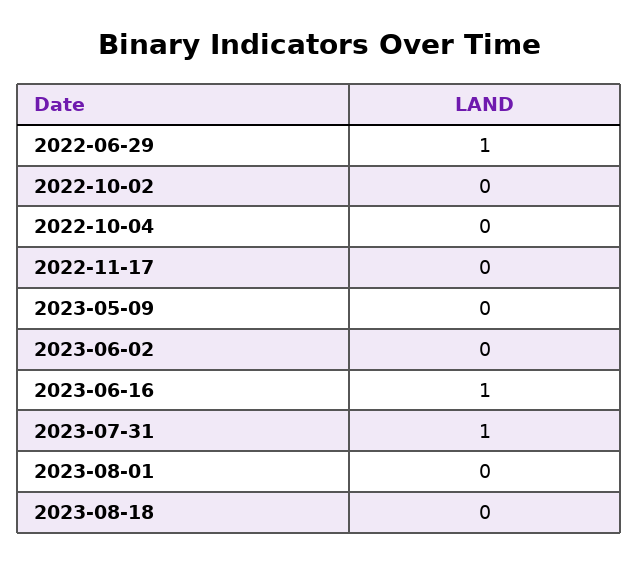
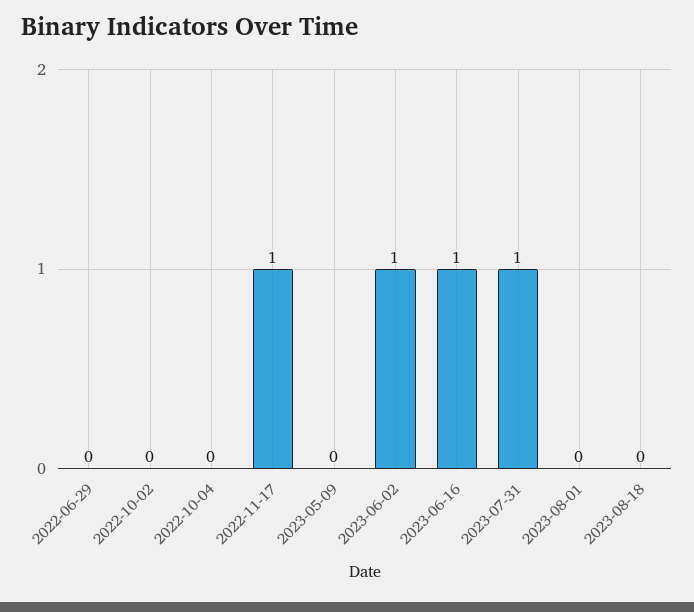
2022-06-29: 1 -> 0
2022-11-17: 0 -> 1
2023-06-02: 0 -> 1

